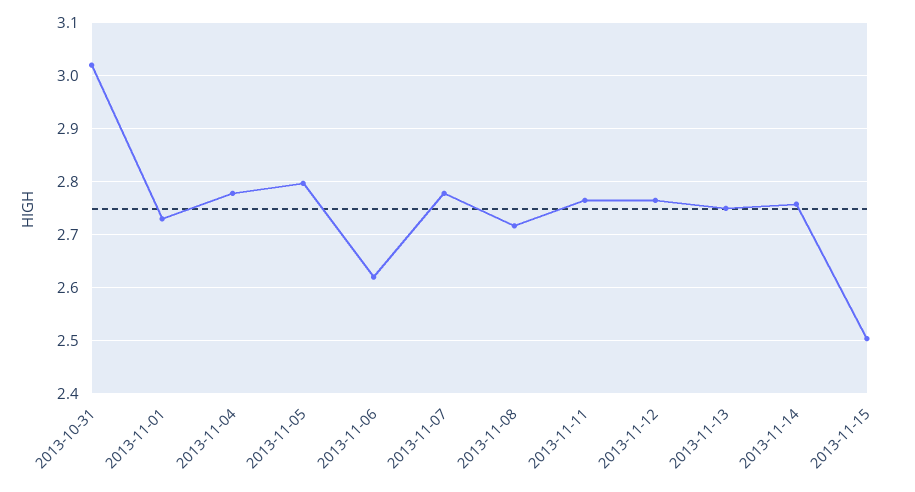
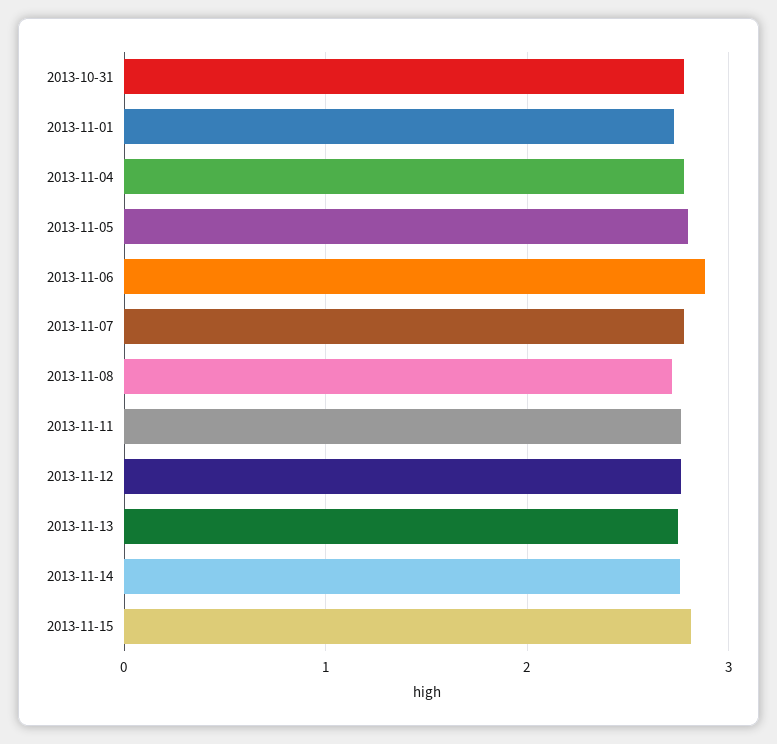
2013-10-31: 3.02 -> 2.8
2013-11-06: 2.62 -> 2.9
2013-11-15: 2.5 -> 2.8

